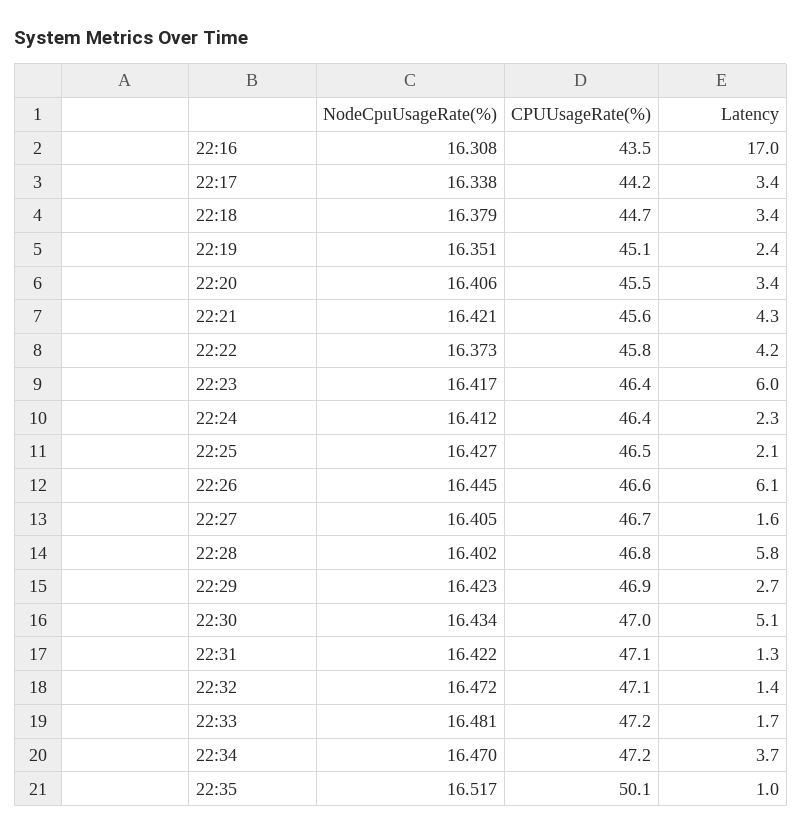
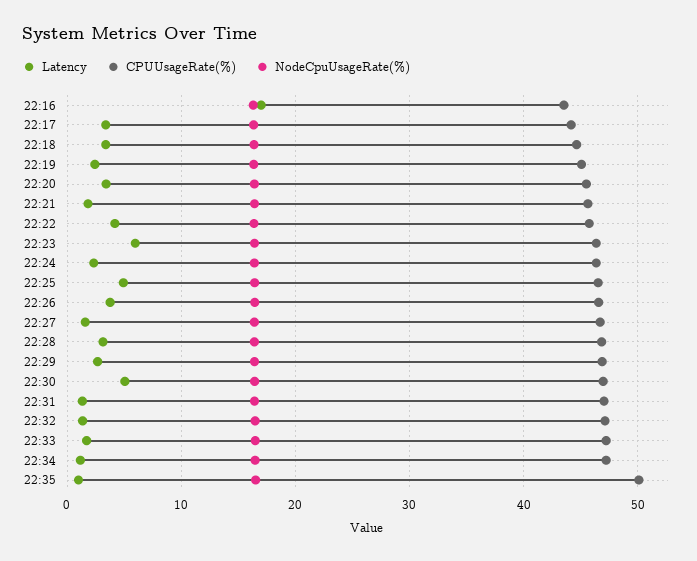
Latency, 22:21: 4.3 -> 2
Latency, 22:25: 2.1 -> 5
Latency, 22:26: 6.1 -> 4
Latency, 22:28: 5.8 -> 3
Latency, 22:34: 3.7 -> 1

